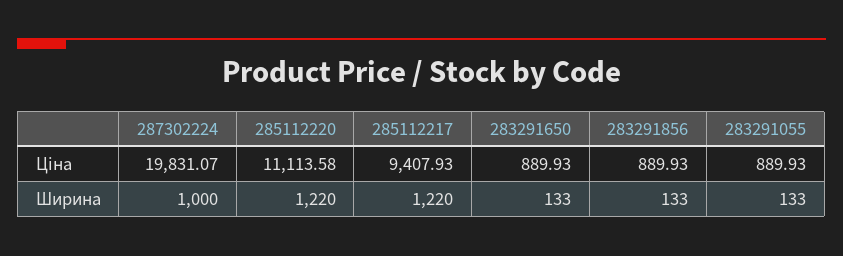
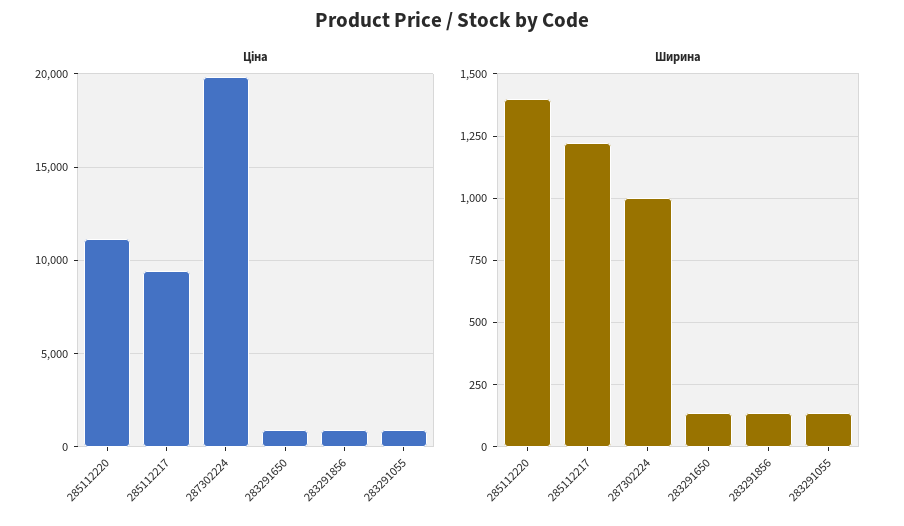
Ширина, 285112220: 1220 -> 1400

